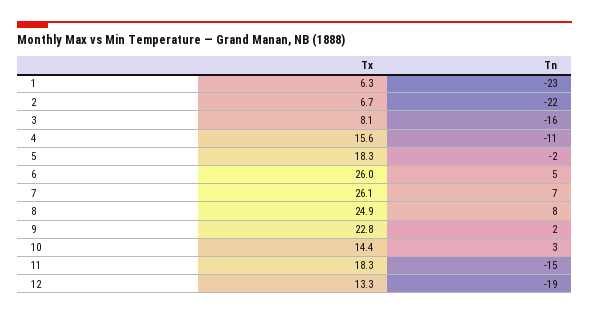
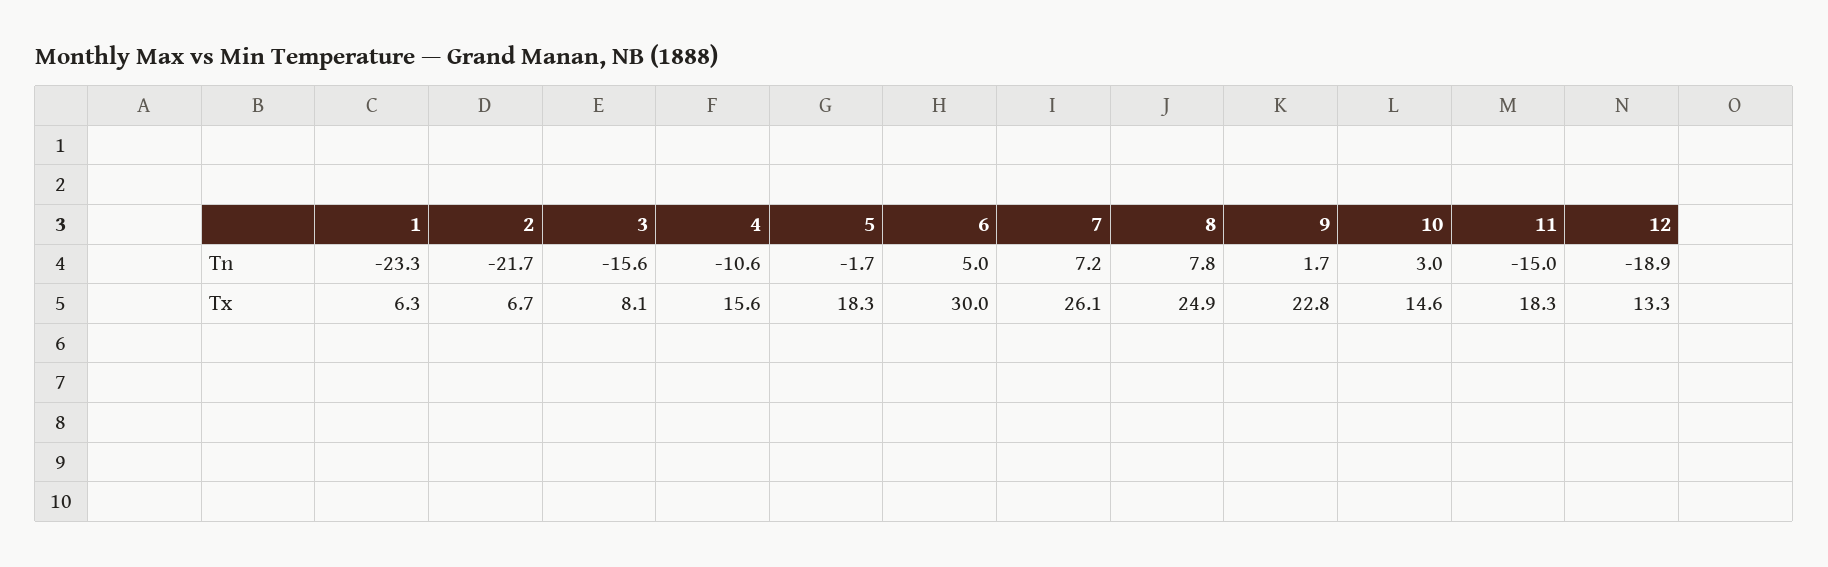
Tx, 6: 26 -> 30
Tx, 10: 14.4 -> 14.6

